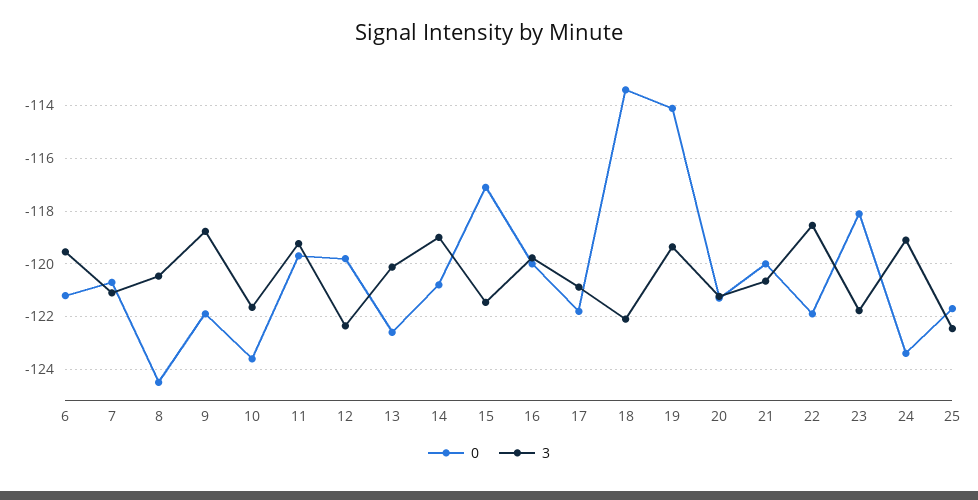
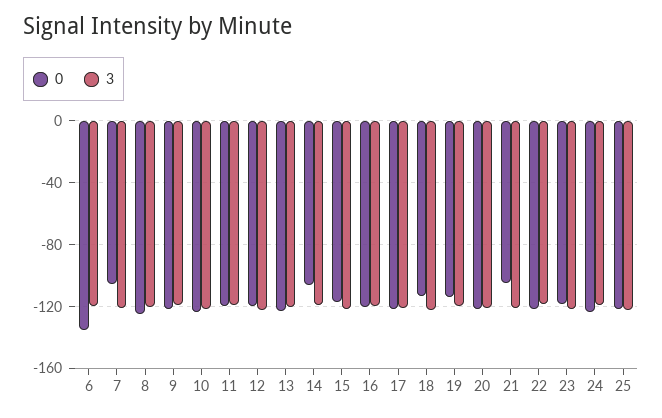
0, 6: -121.25 -> -135
0, 7: -120.75 -> -105
0, 14: -120.75 -> -105
0, 21: -120 -> -105

